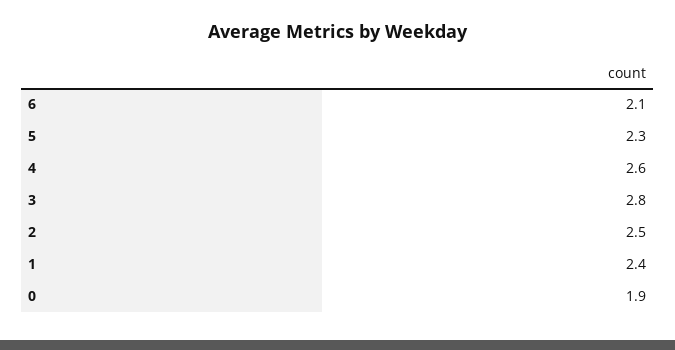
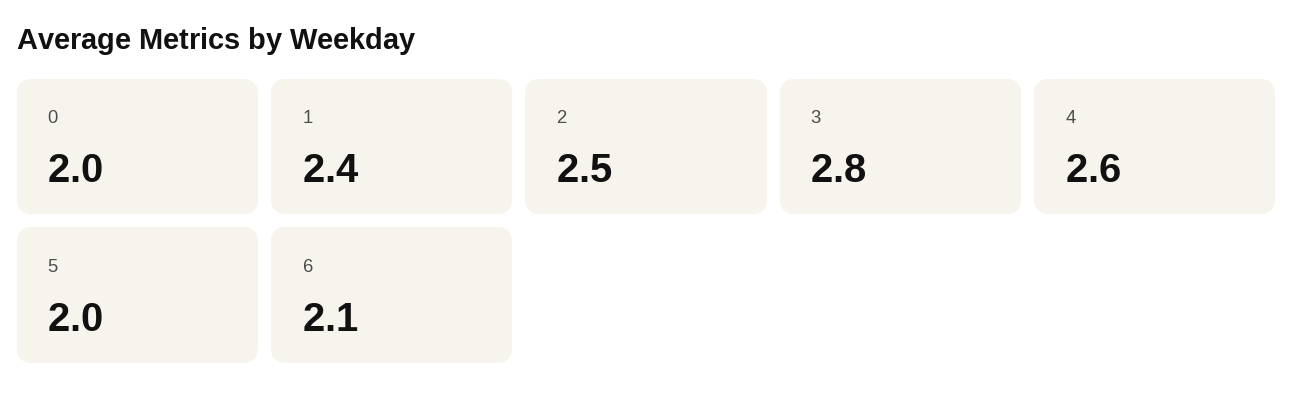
5: 2.3 -> 2
0: 1.9 -> 2

